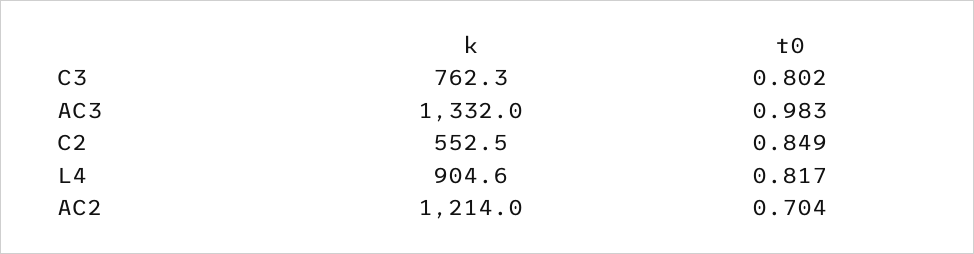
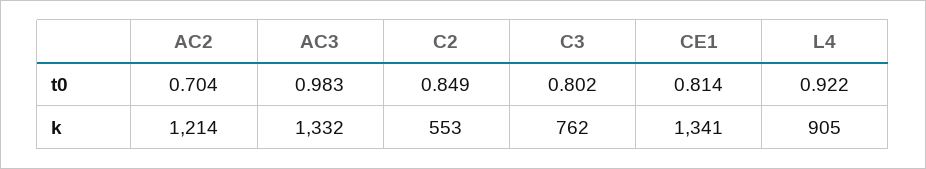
t0, L4: 0.817 -> 0.922
t0, CE1: none -> 0.814
k, CE1: none -> 1341

